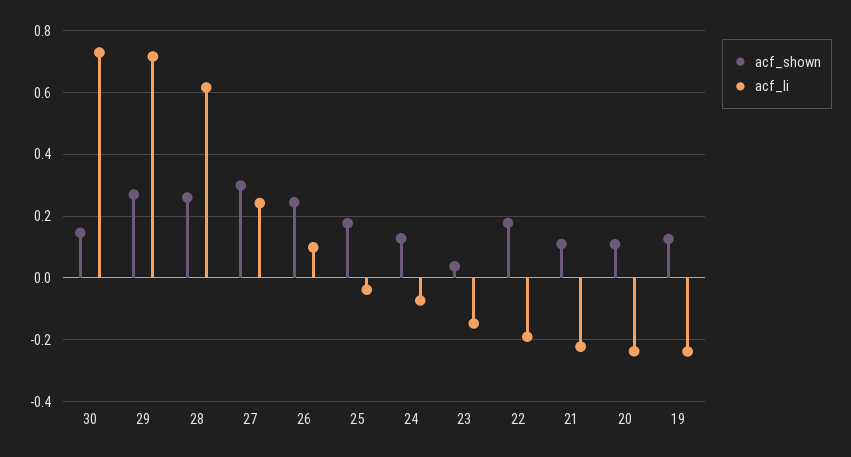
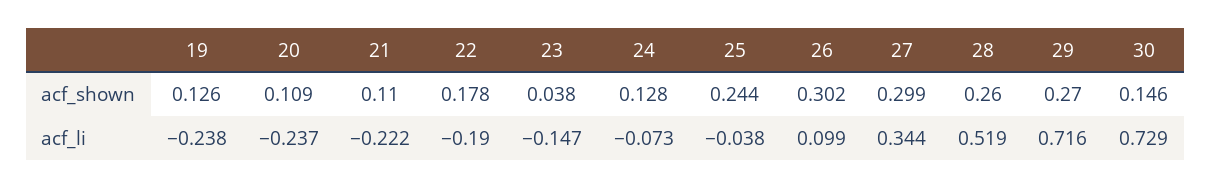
acf_li, 28: 0.62 -> 0.519
acf_li, 27: 0.24 -> 0.344
acf_shown, 26: 0.24 -> 0.302
acf_shown, 25: 0.18 -> 0.244

